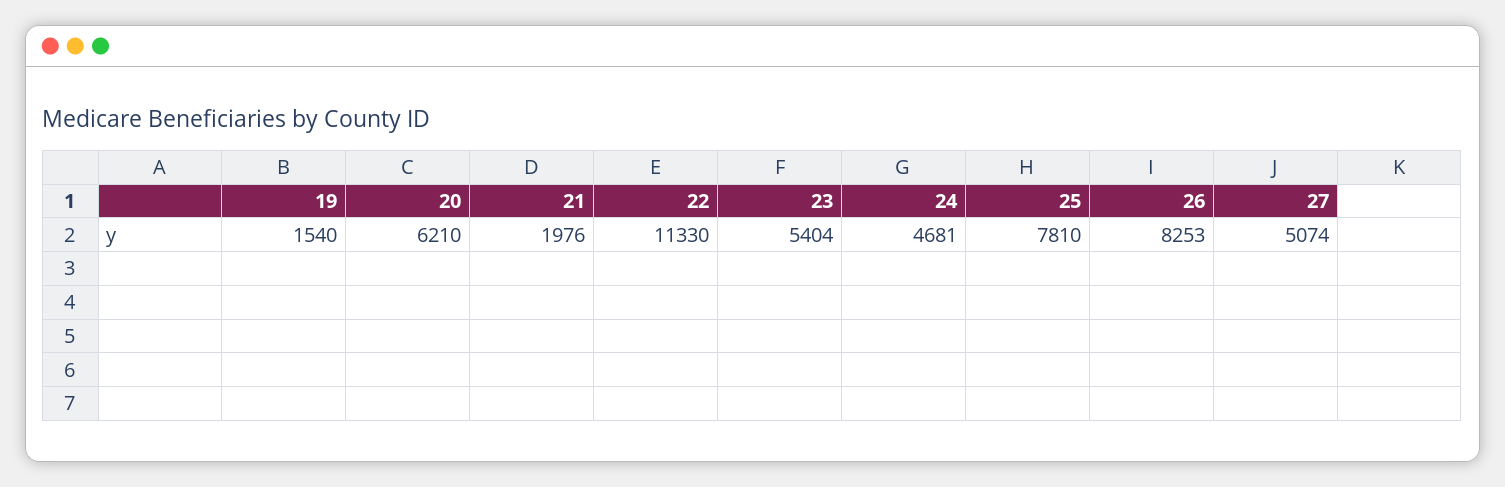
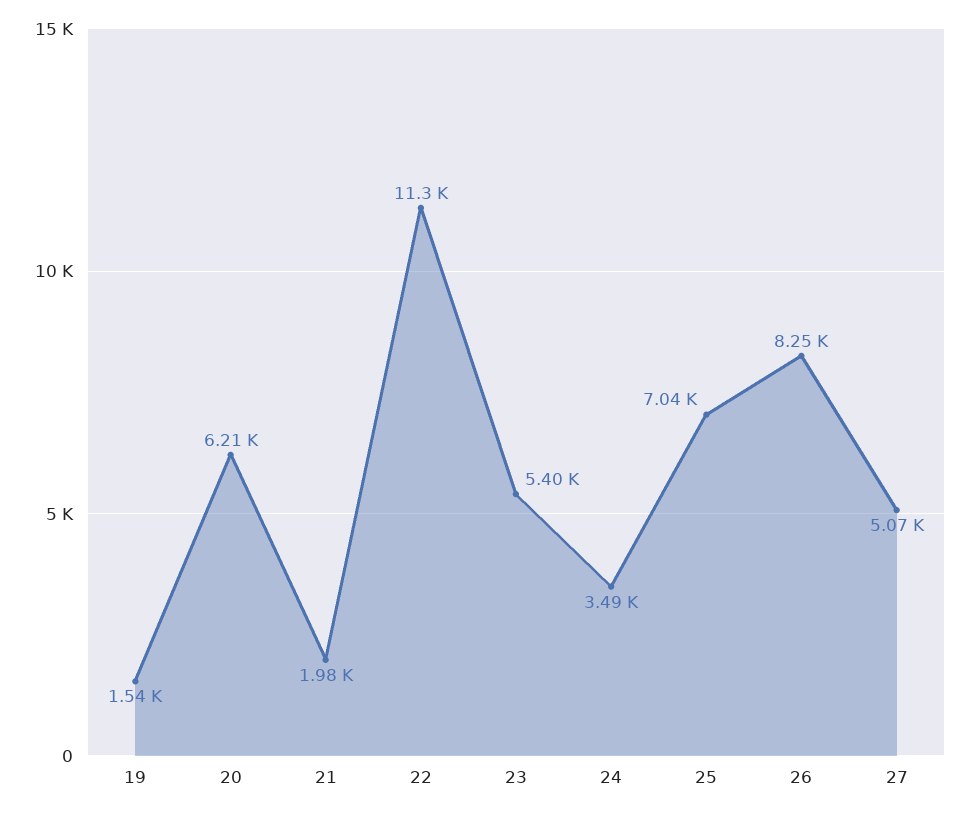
24: 4681 -> 3490
25: 7810 -> 7040

